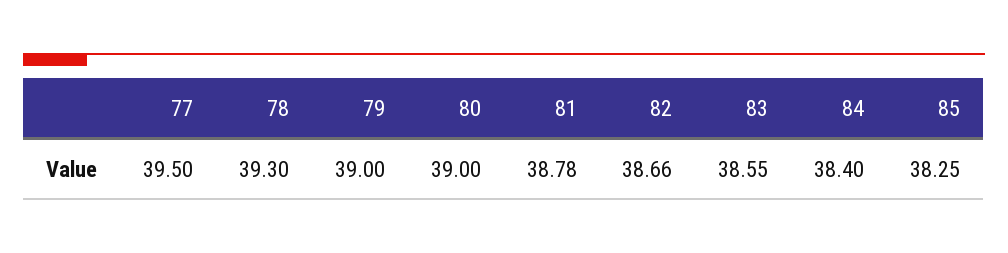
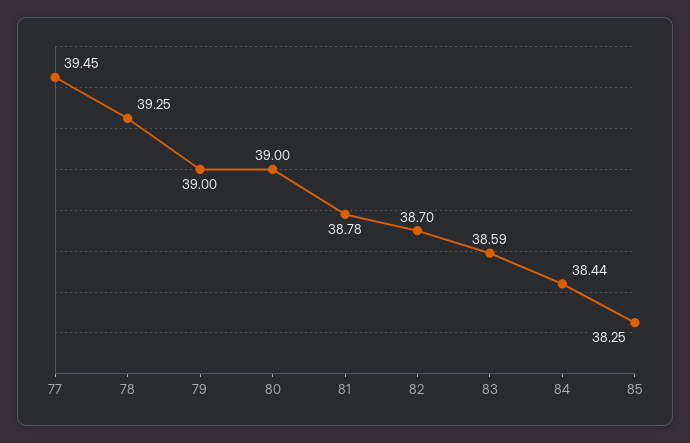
77: 39.5 -> 39.45
78: 39.3 -> 39.25
82: 38.66 -> 38.7
83: 38.55 -> 38.59
84: 38.4 -> 38.44

